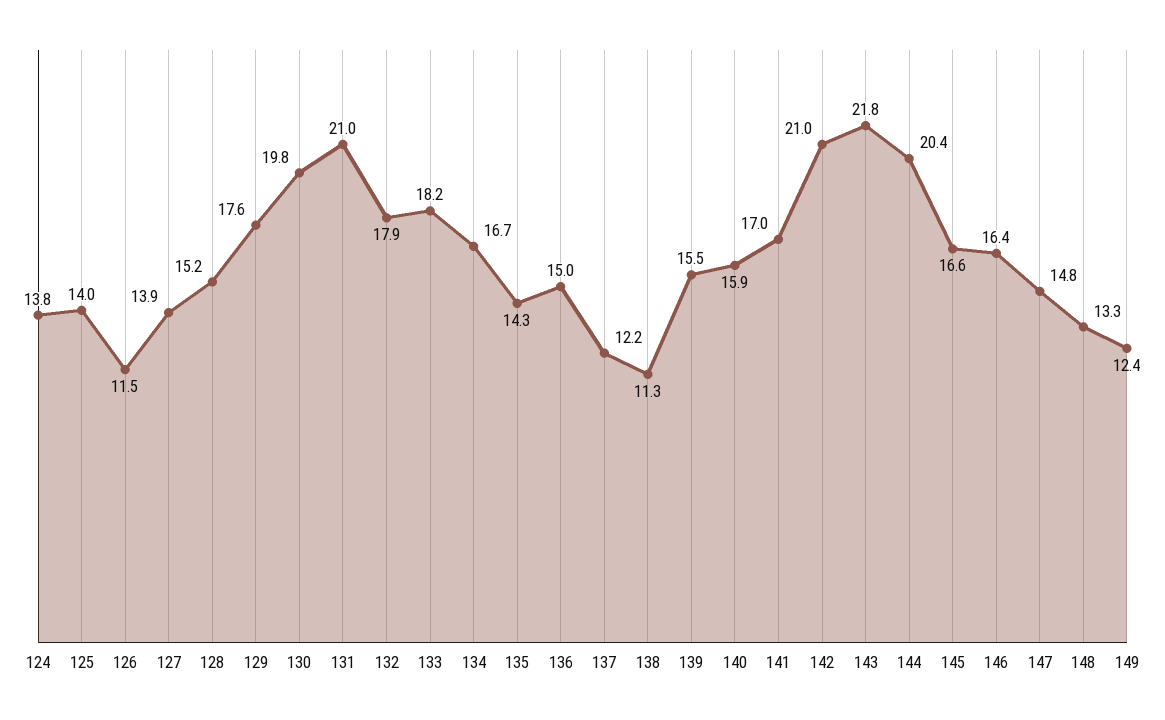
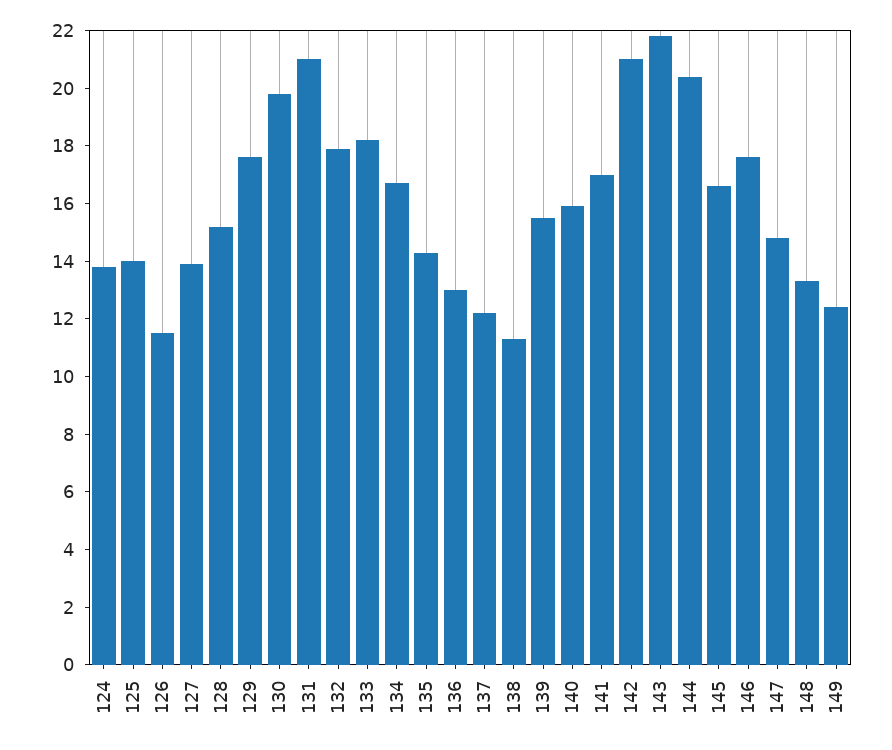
136: 15 -> 13
146: 16.4 -> 17.5

